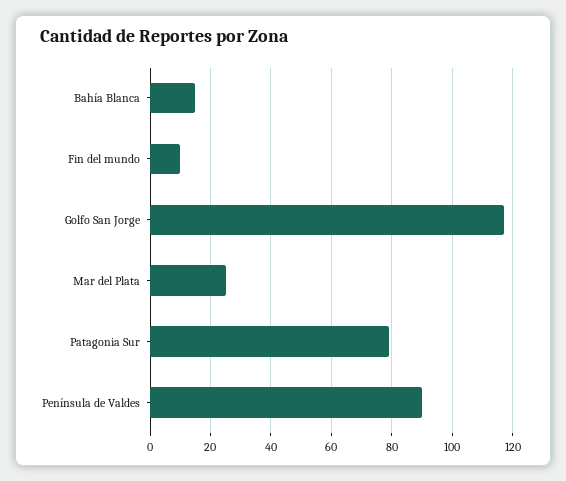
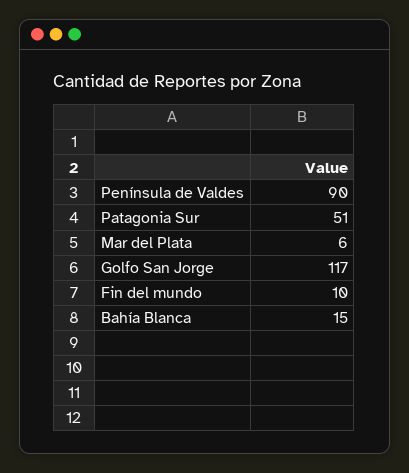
Mar del Plata: 25 -> 6
Patagonia Sur: 80 -> 51

